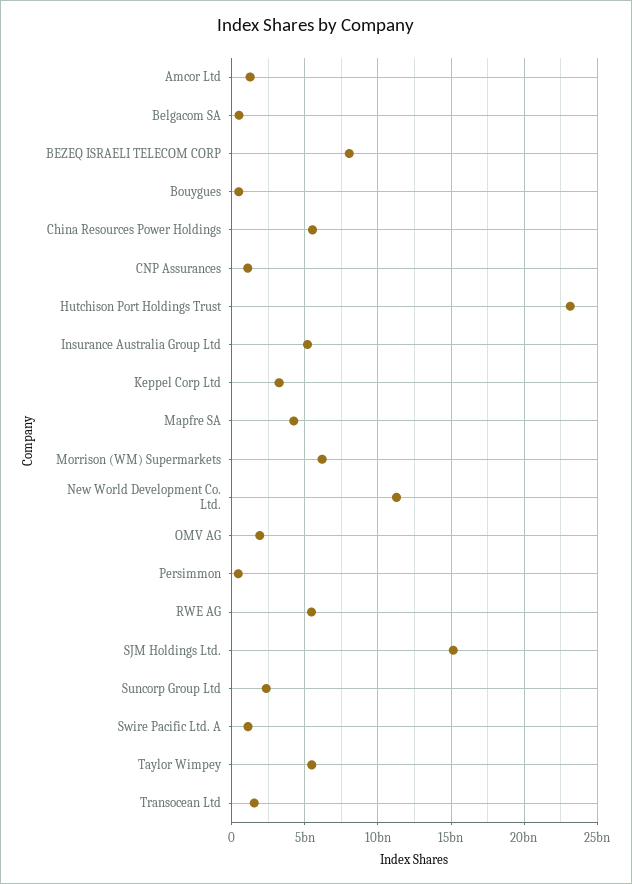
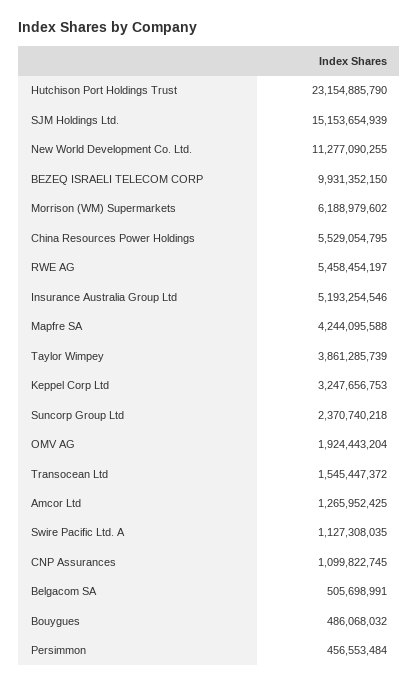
BEZEQ ISRAELI TELECOM CORP: 8000000000 -> 9931352150
Taylor Wimpey: 5500000000 -> 3861285739

